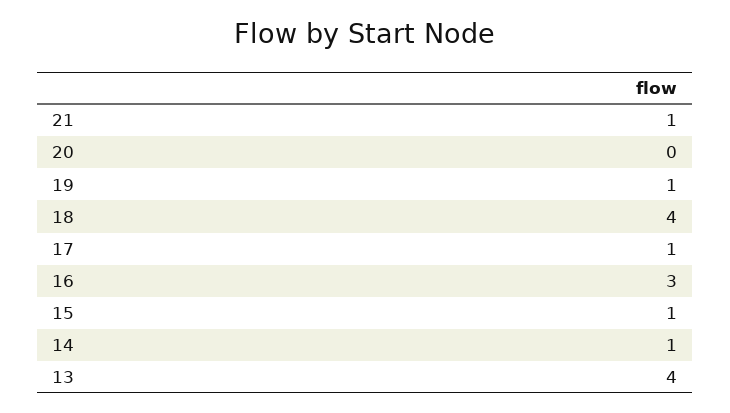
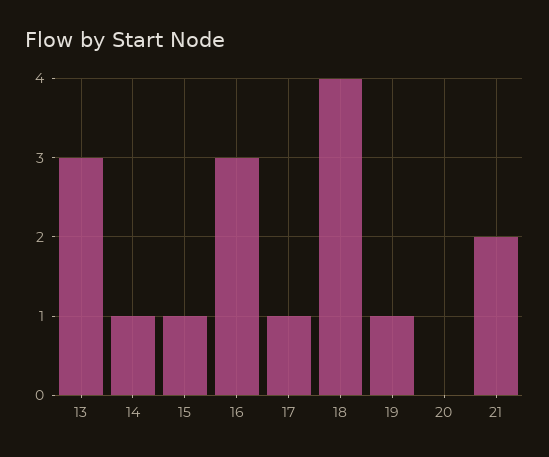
21: 1 -> 2
13: 4 -> 3

